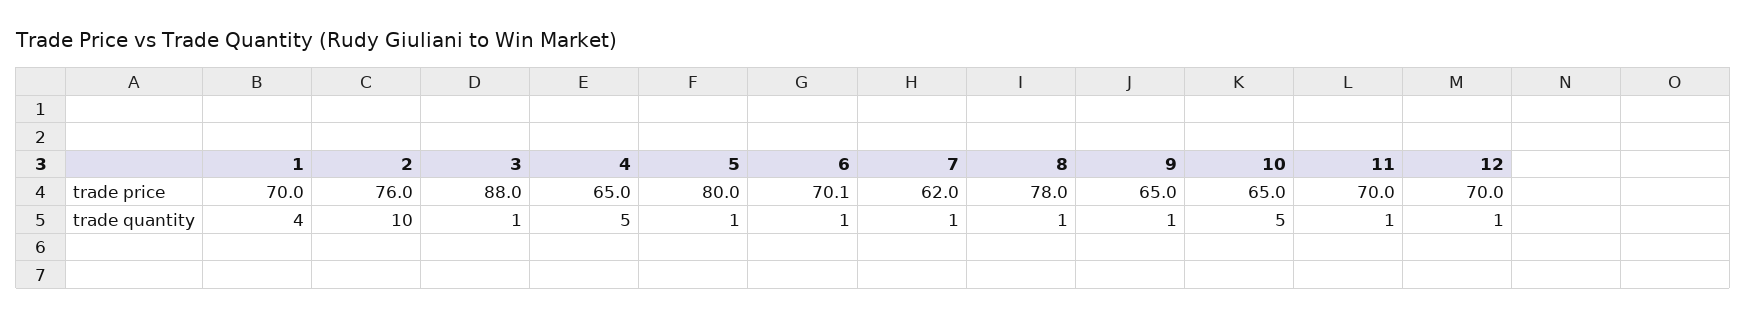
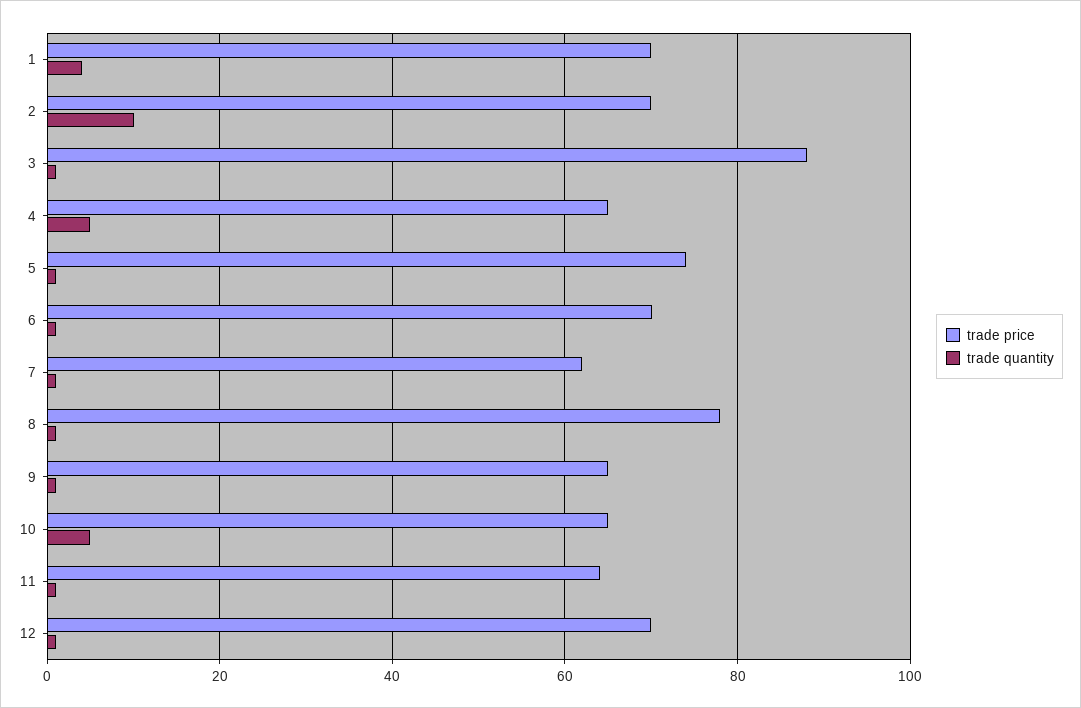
trade price, 2: 76 -> 70
trade price, 5: 80 -> 74
trade price, 11: 70 -> 64

